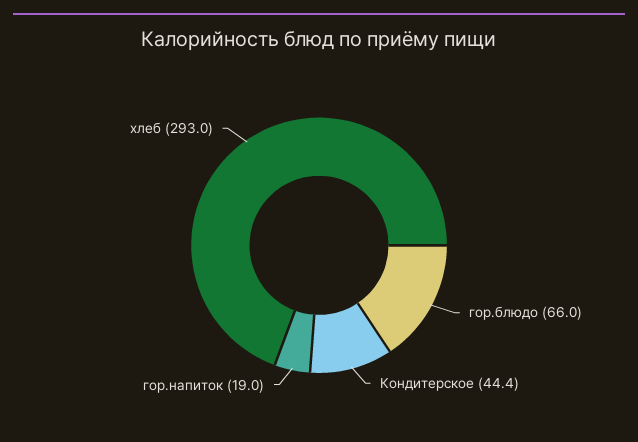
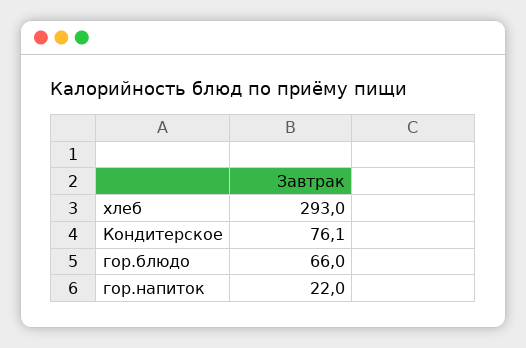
Кондитерское: 44.4 -> 76.1
гор.напиток: 19 -> 22

